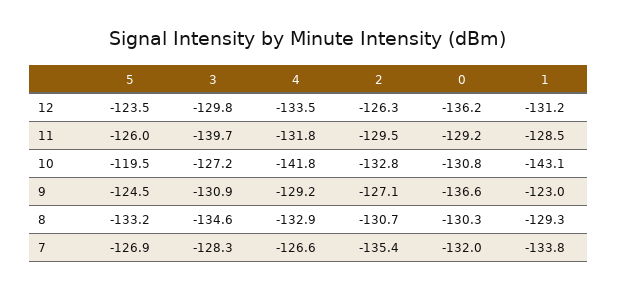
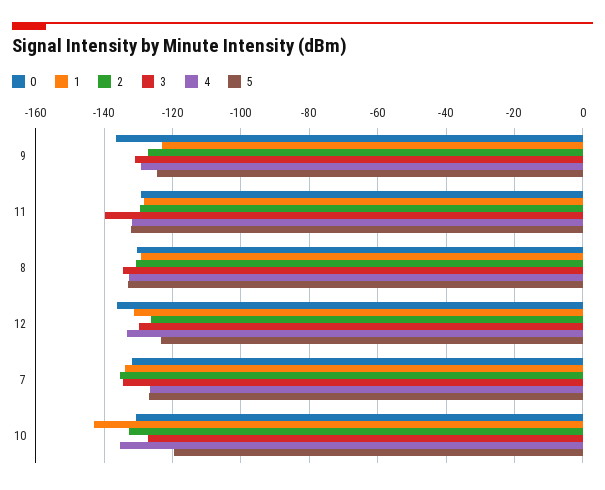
5, 11: -126 -> -132
4, 10: -141.8 -> -136
3, 7: -128.3 -> -134

